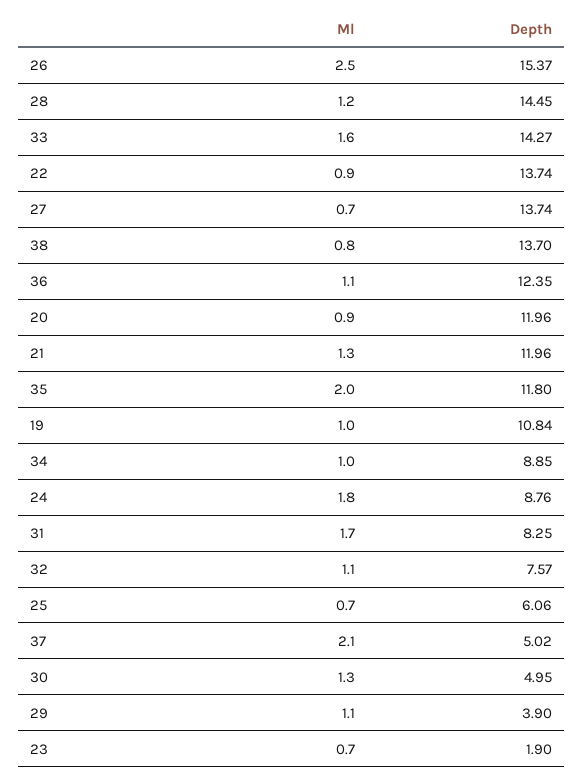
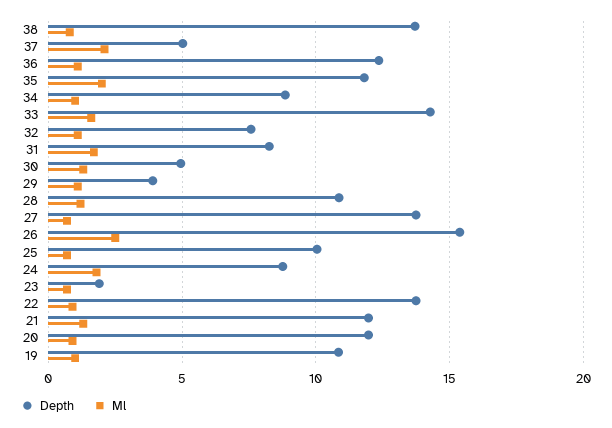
Depth, 28: 14.45 -> 11
Depth, 25: 6.06 -> 10

